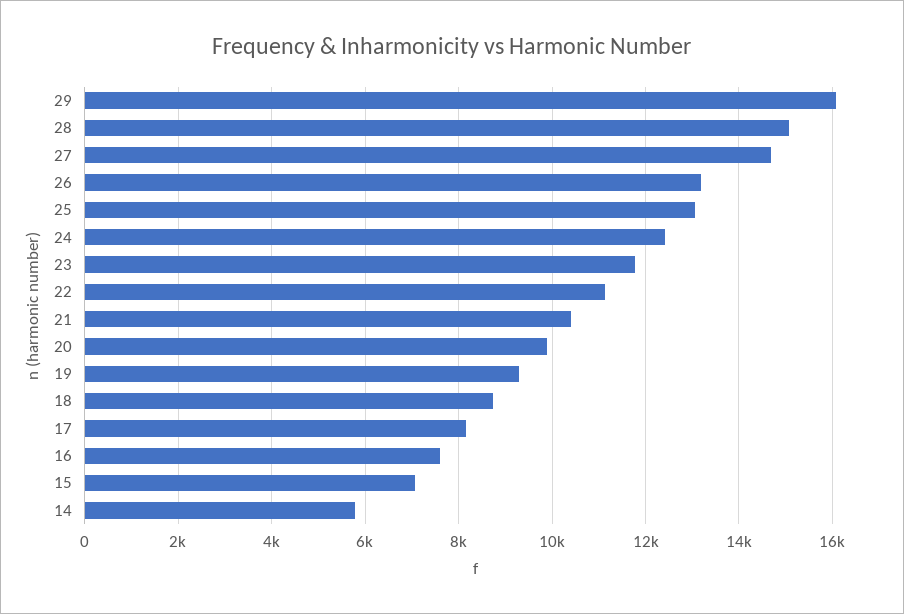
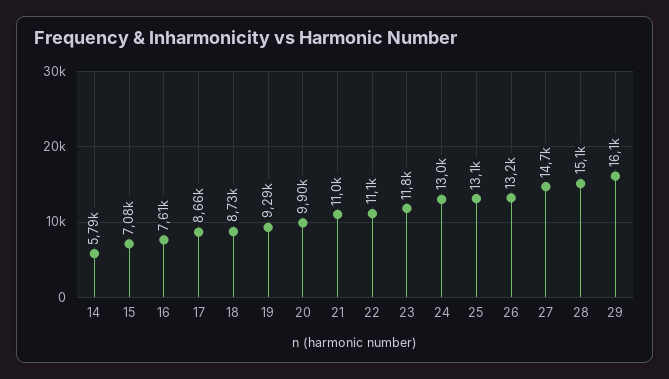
24: 12400 -> 13000
21: 10400 -> 11000
17: 8200 -> 8660

